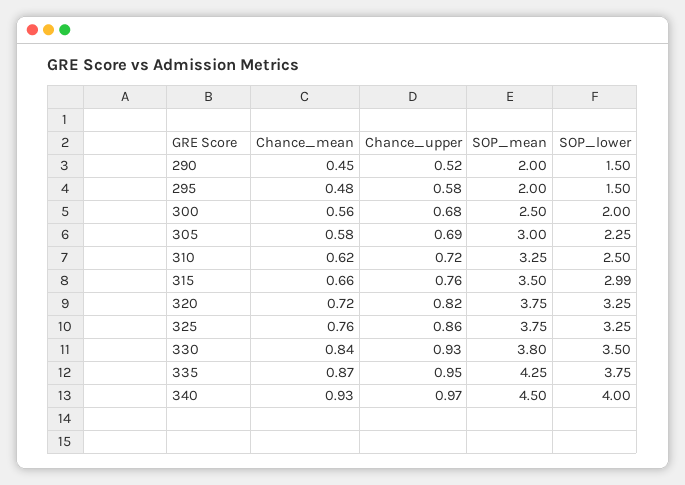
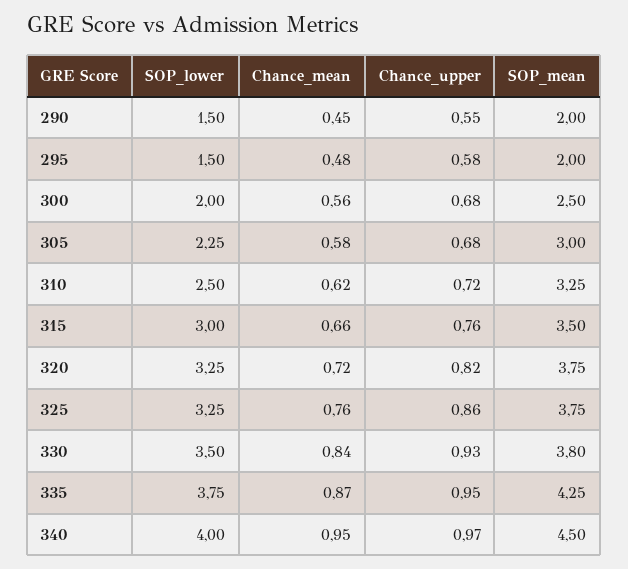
Chance_upper, 290: 0.52 -> 0.55
Chance_upper, 305: 0.69 -> 0.68
SOP_lower, 315: 2.99 -> 3
Chance_mean, 340: 0.93 -> 0.95

